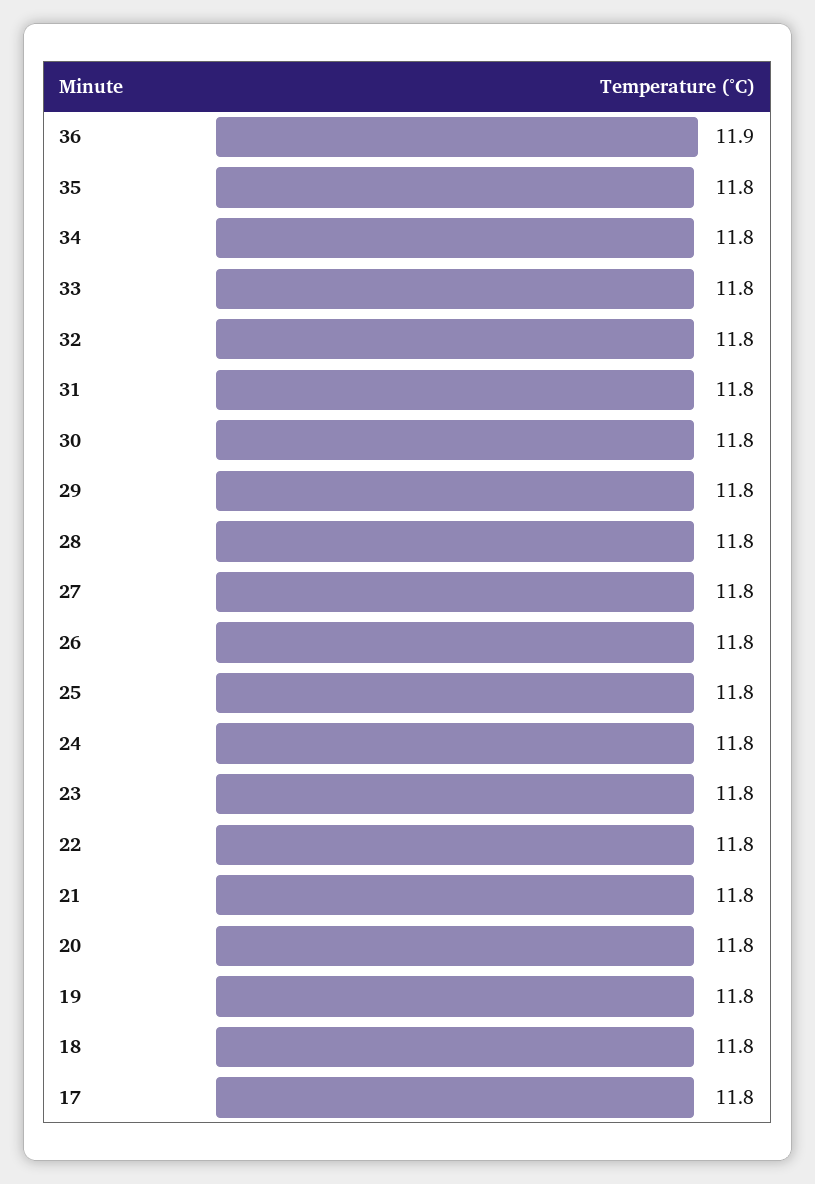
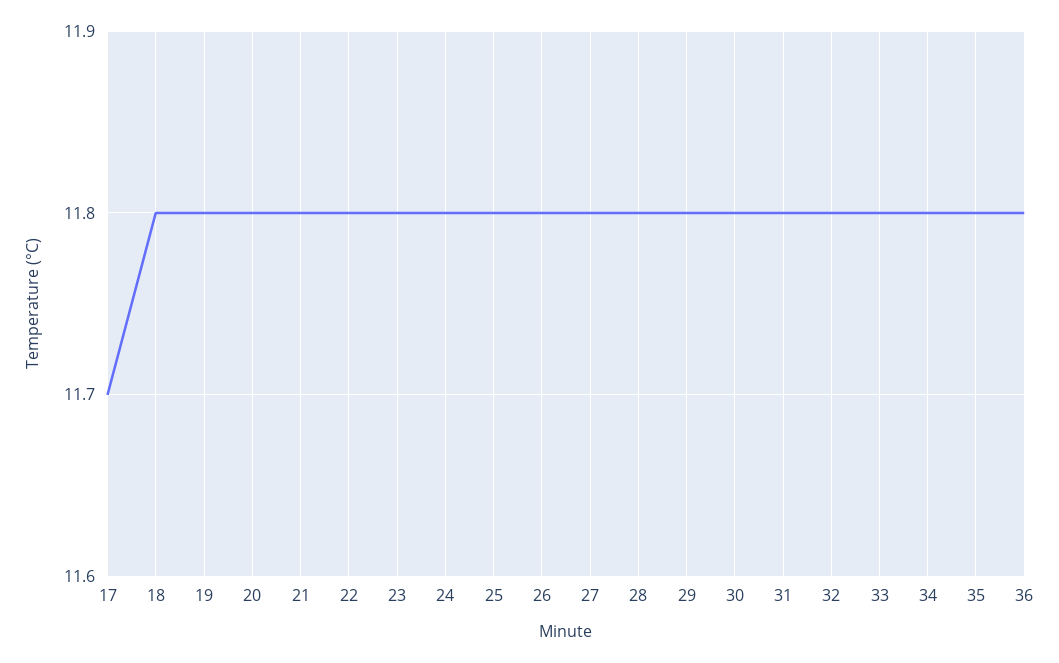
36: 11.9 -> 11.8
17: 11.8 -> 11.7

